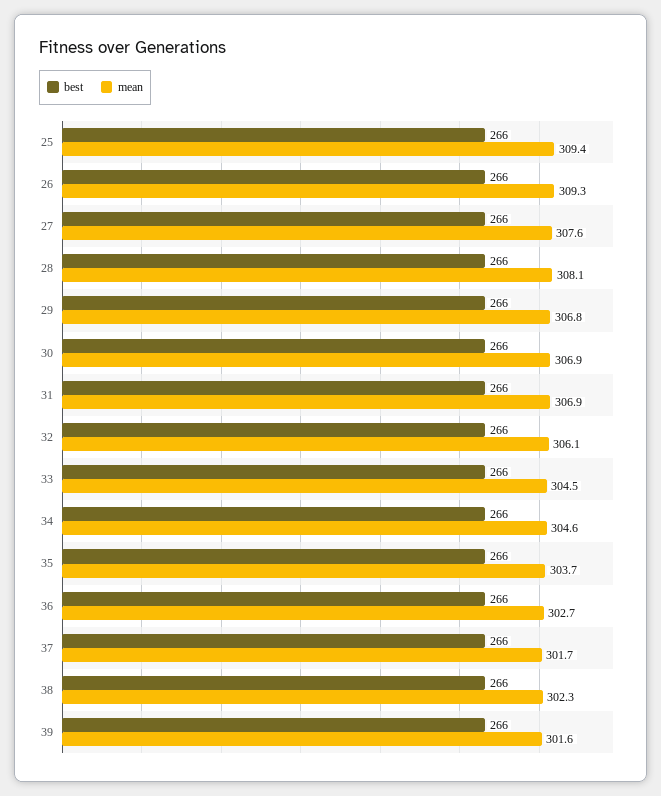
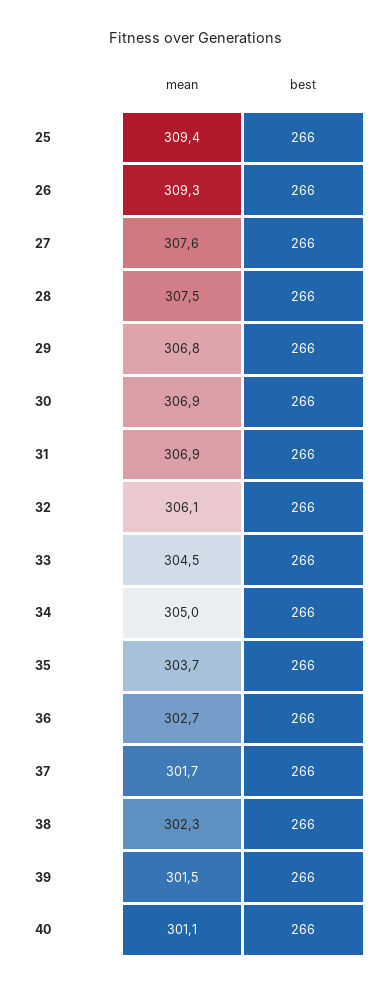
mean, 28: 308.1 -> 307.5
mean, 34: 304.6 -> 305
mean, 39: 301.6 -> 301.5
mean, 40: none -> 301.1
best, 40: none -> 266

